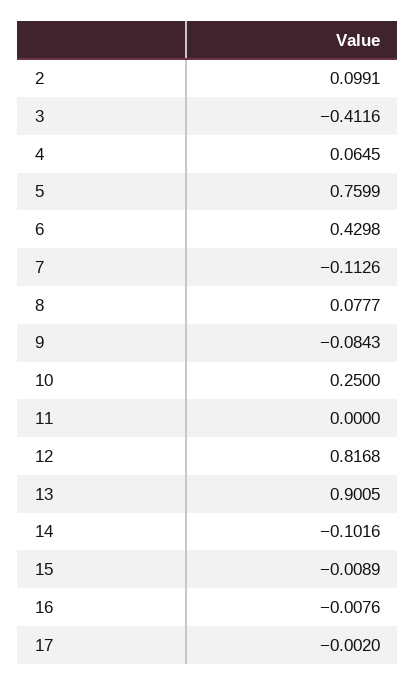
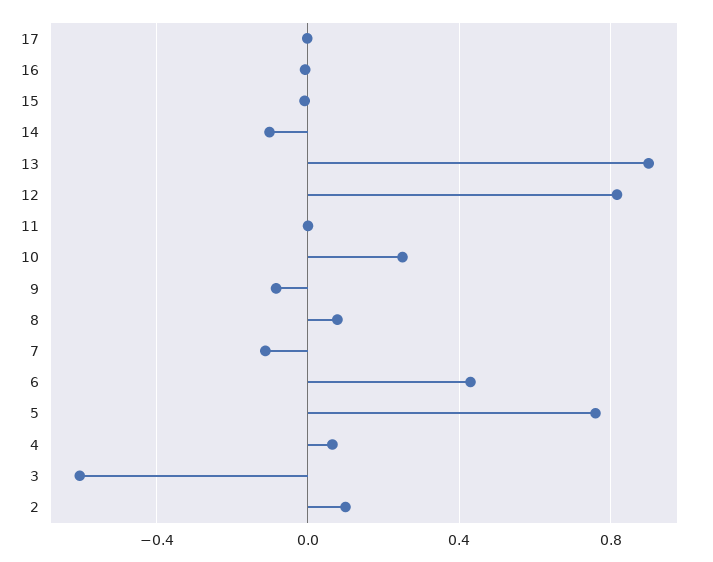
3: -0.4116 -> -0.6

